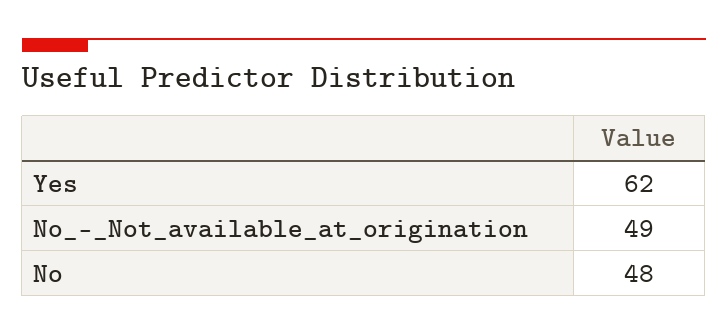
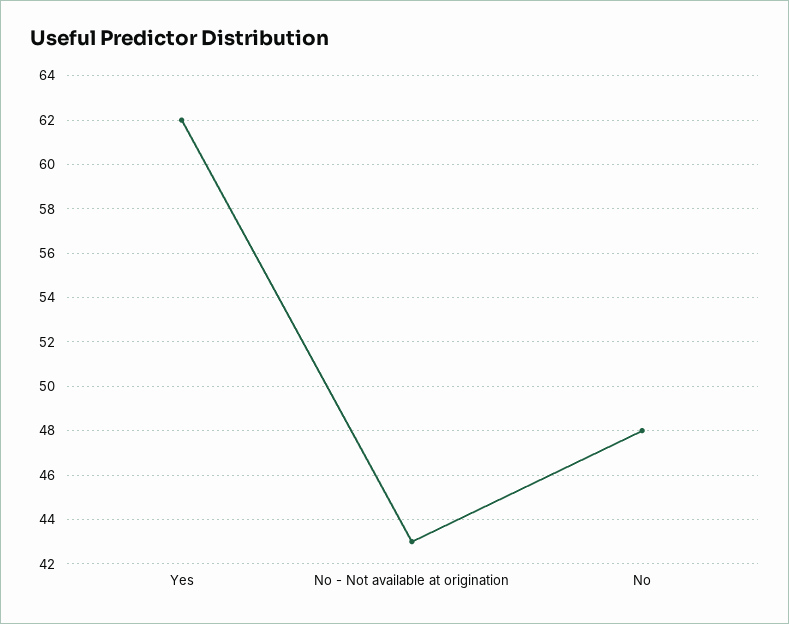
No_-_Not_available_at_origination: 49 -> 43

